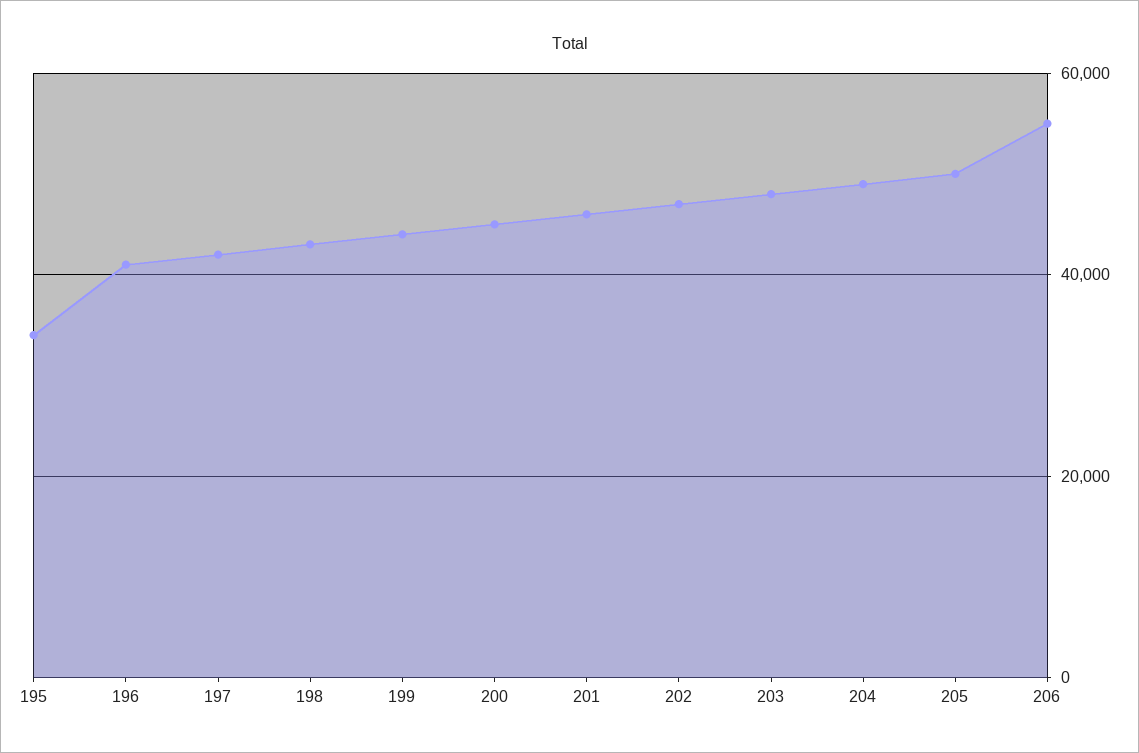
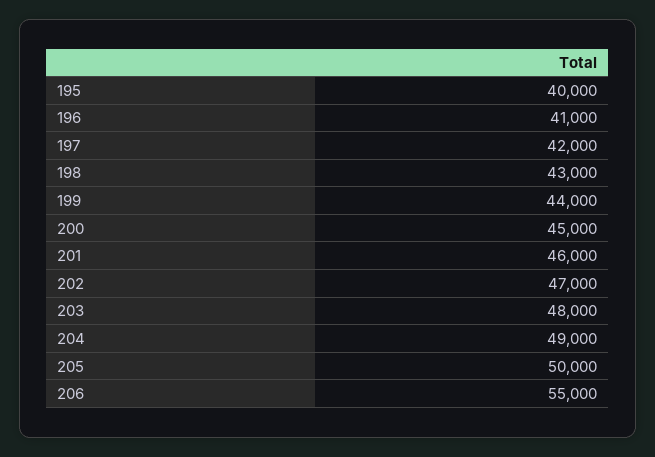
195: 34000 -> 40000

